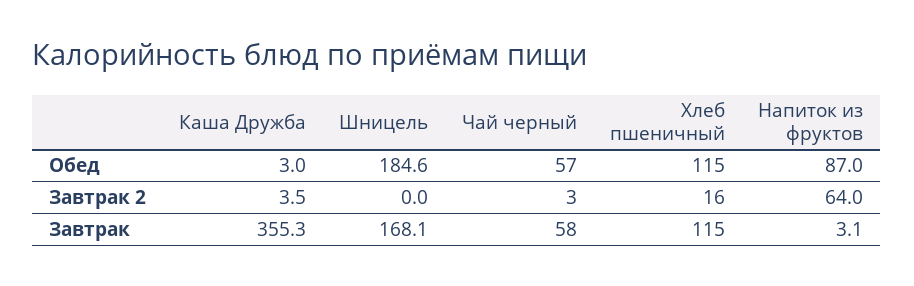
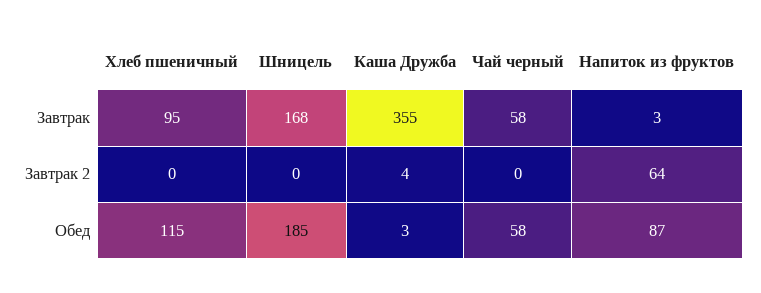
Чай черный, Обед: 57 -> 58
Чай черный, Завтрак 2: 3 -> 0
Хлеб пшеничный, Завтрак 2: 16 -> 0
Хлеб пшеничный, Завтрак: 115 -> 95

